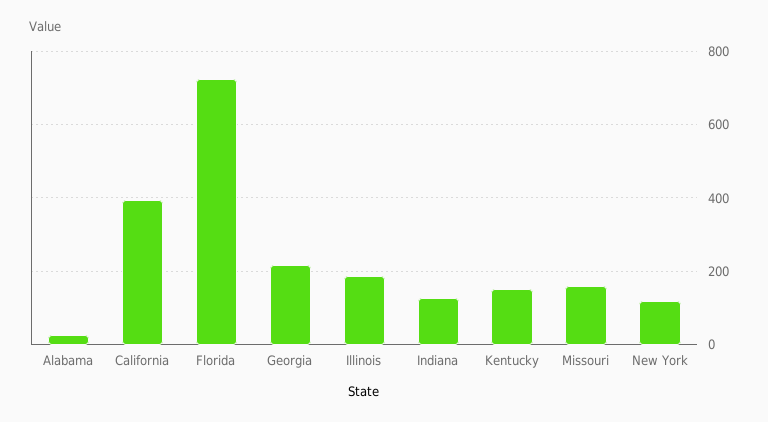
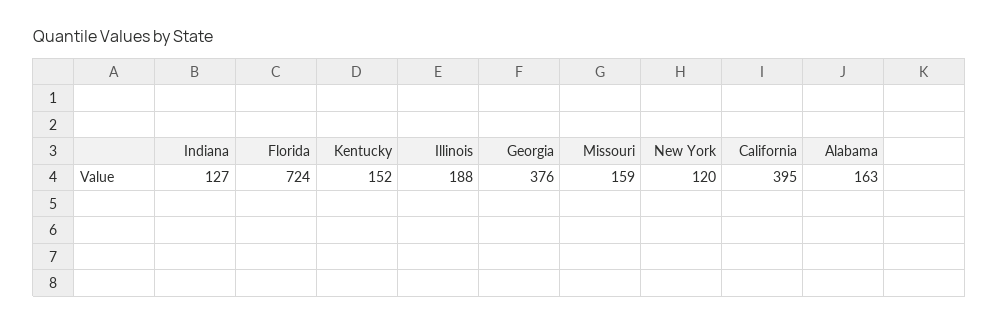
Alabama: 20 -> 163
Georgia: 220 -> 376

